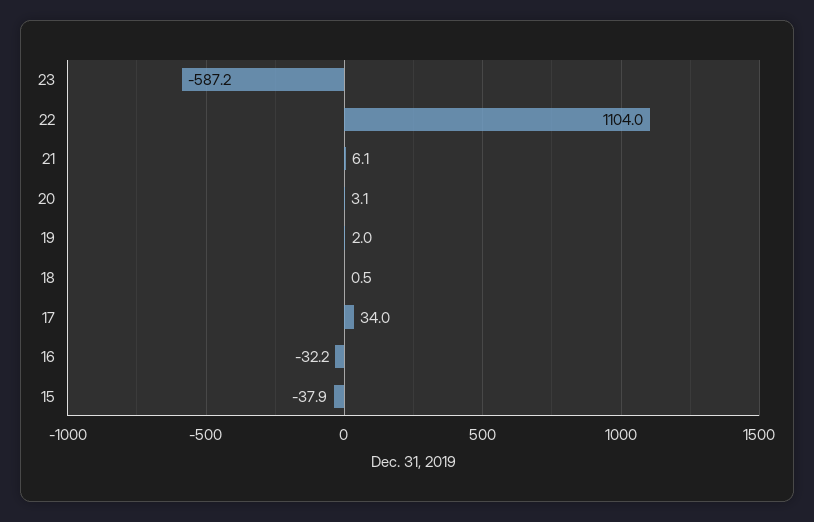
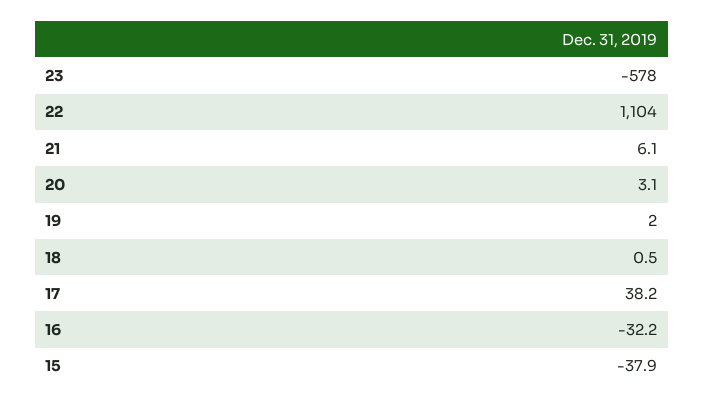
23: -587.2 -> -578
17: 34 -> 38.2

